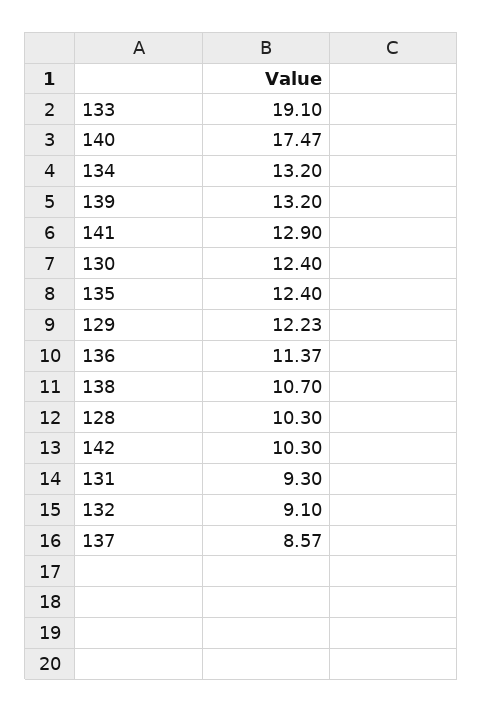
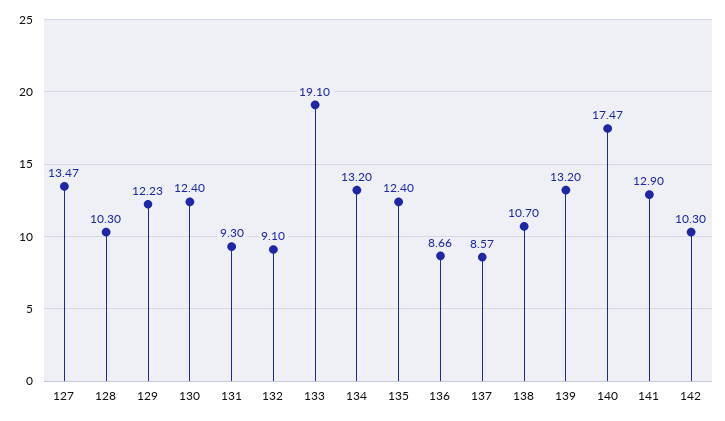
136: 11.37 -> 8.66
127: none -> 13.47

